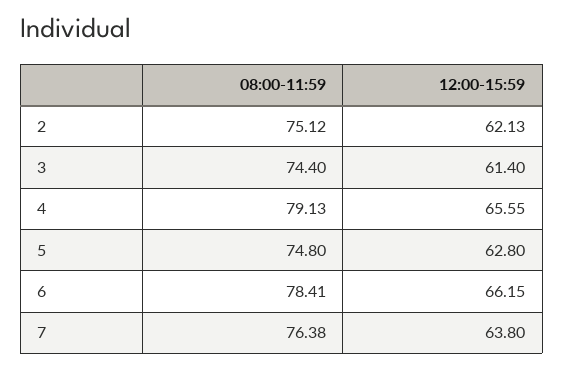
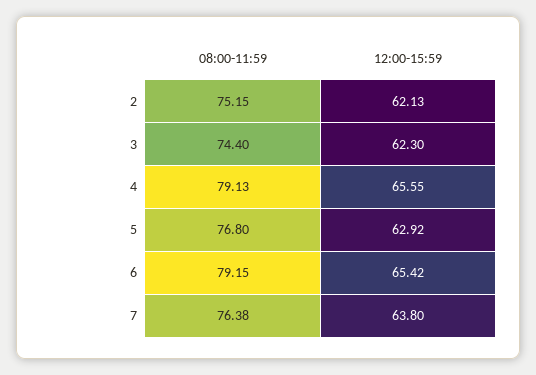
08:00-11:59, 2: 75.12 -> 75.15
12:00-15:59, 3: 61.4 -> 62.3
08:00-11:59, 5: 74.8 -> 76.8
12:00-15:59, 5: 62.8 -> 62.92
08:00-11:59, 6: 78.41 -> 79.15
12:00-15:59, 6: 66.15 -> 65.42

